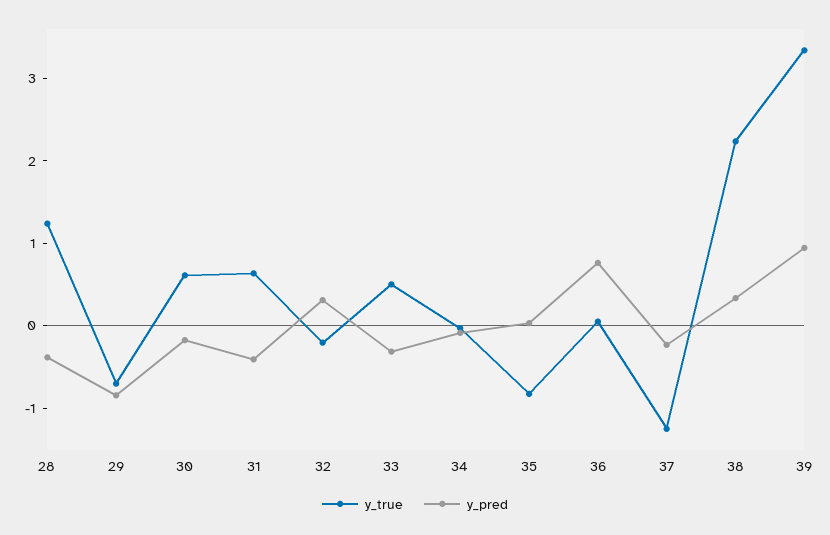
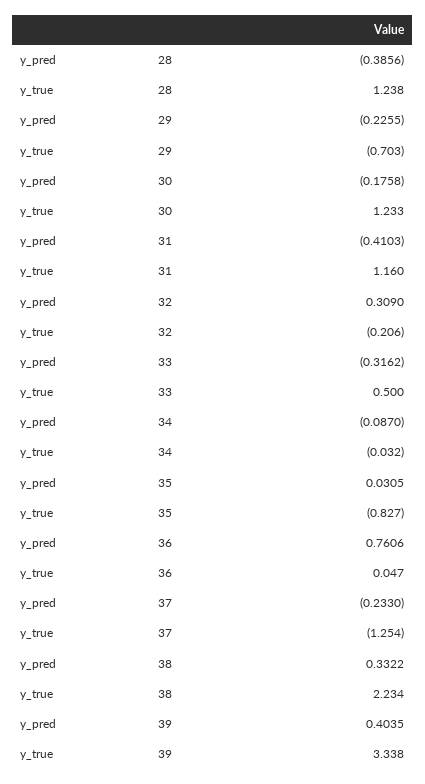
y_pred, 29: -0.8 -> -0.2255
y_true, 30: 0.6 -> 1.233
y_true, 31: 0.6 -> 1.16
y_pred, 39: 1 -> 0.4035

